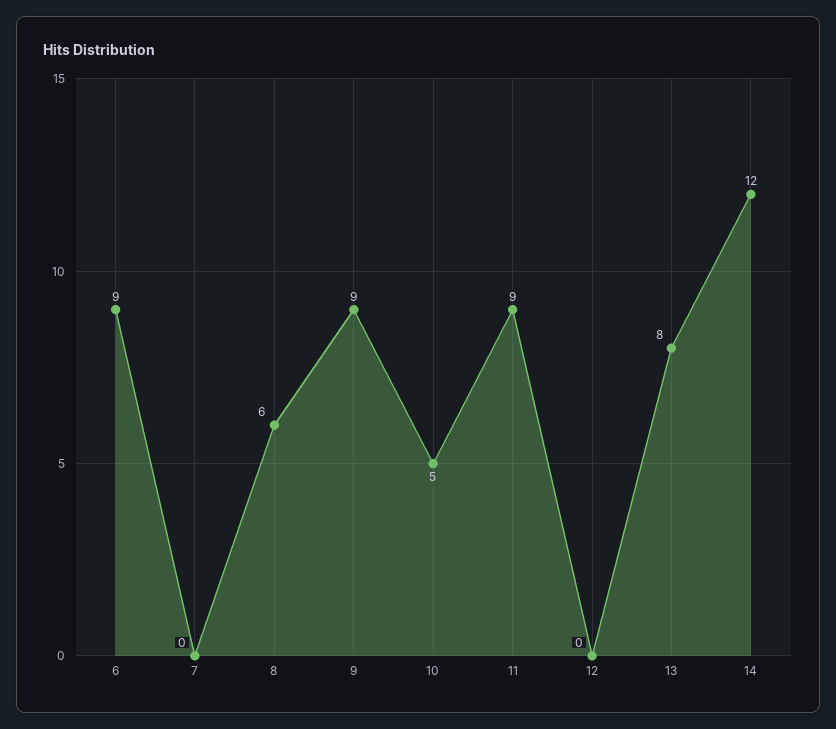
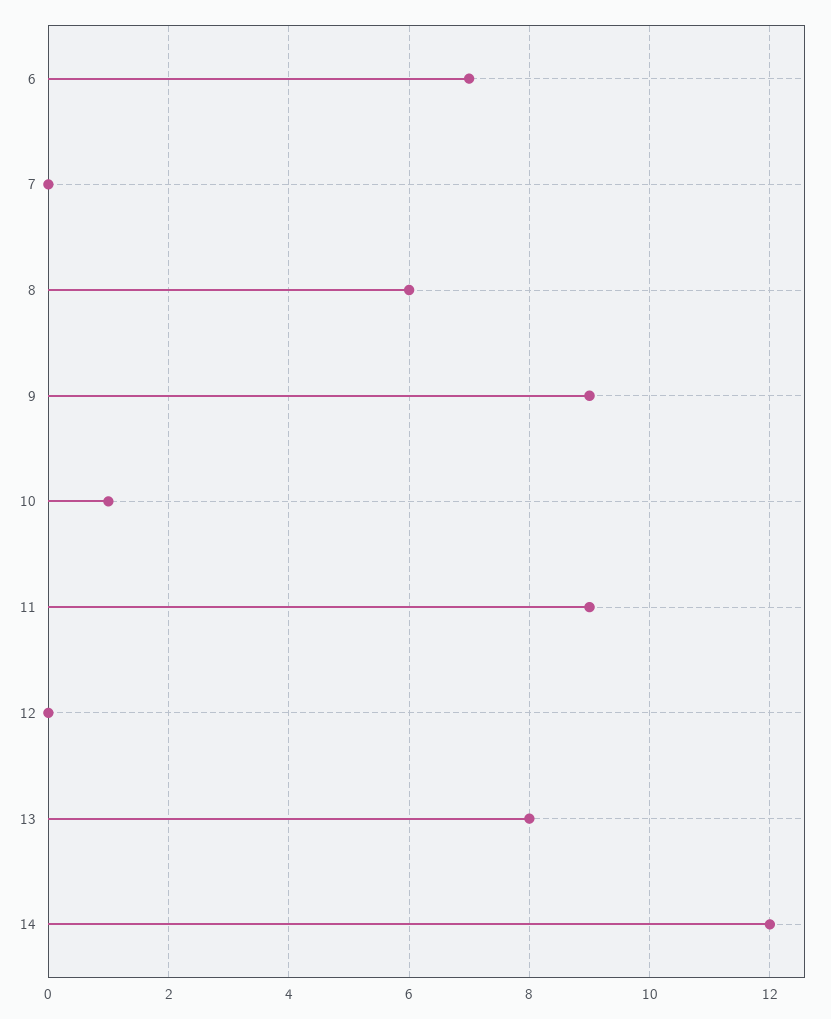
6: 9 -> 7
10: 5 -> 1

